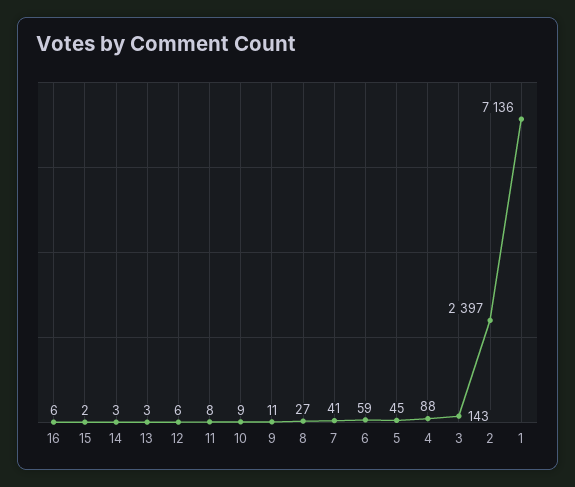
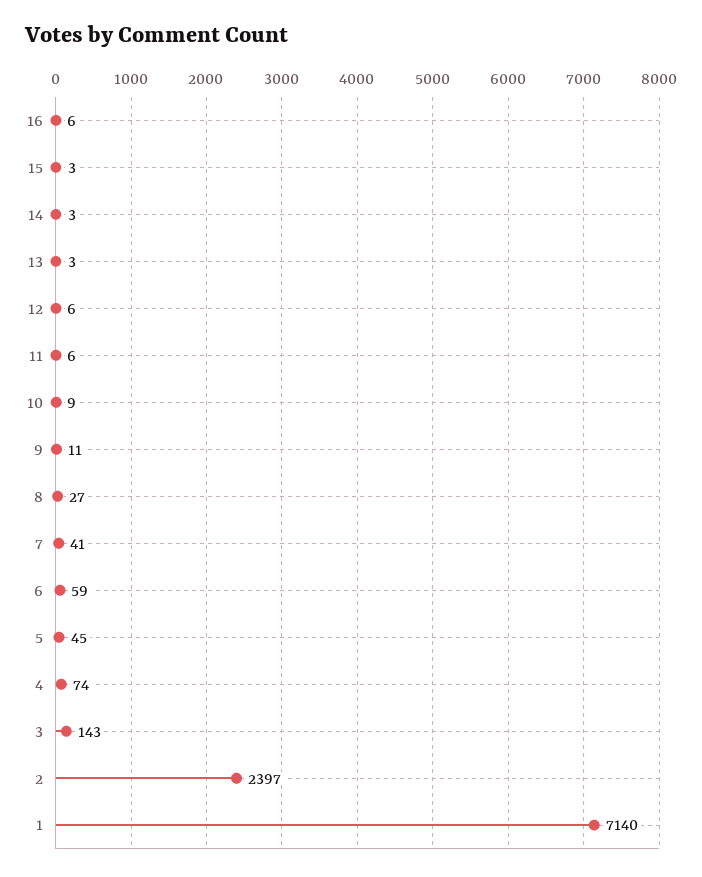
15: 2 -> 3
11: 8 -> 6
4: 88 -> 74
1: 7136 -> 7140

